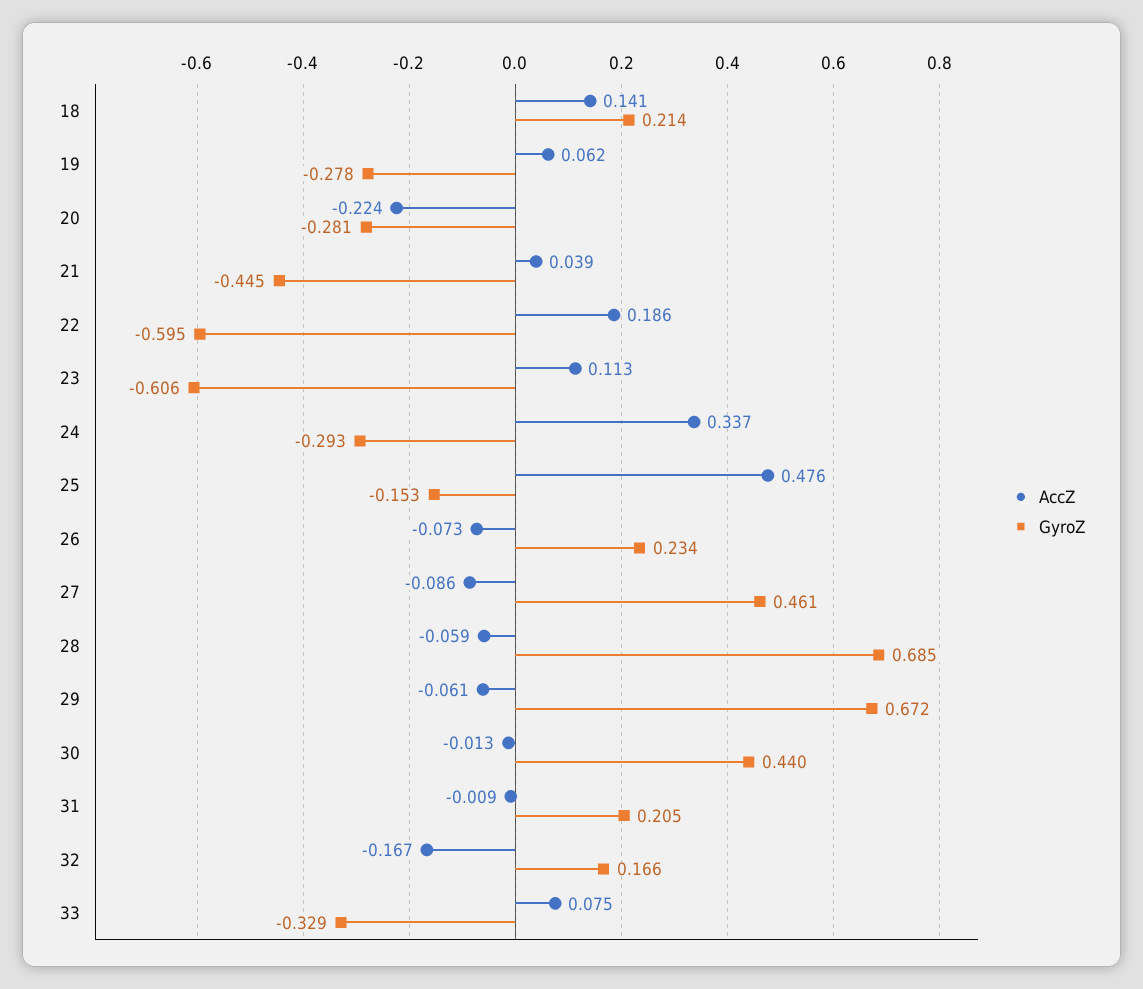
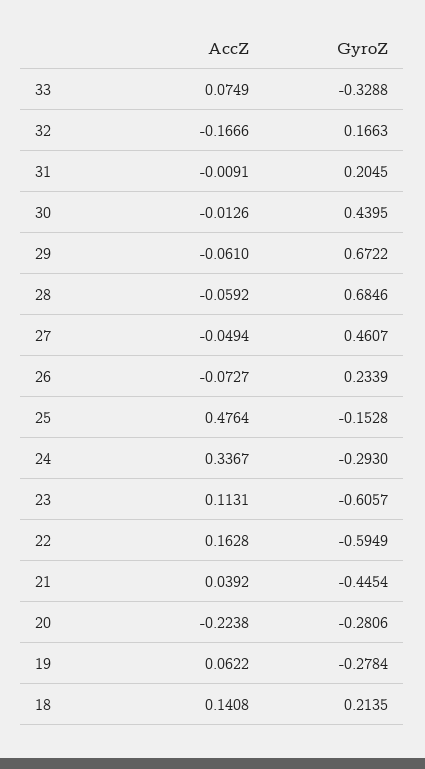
AccZ, 22: 0.186 -> 0.1628
AccZ, 27: -0.086 -> -0.0494

